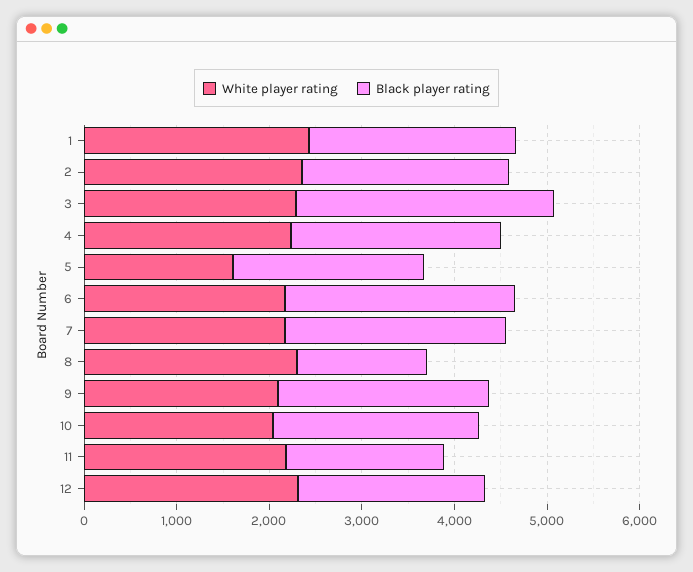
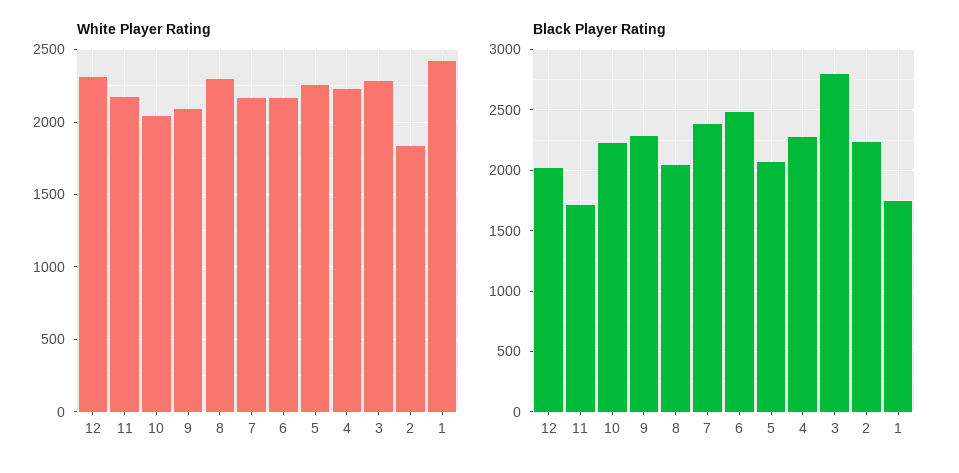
Black player rating, 1: 2200 -> 1750
White player rating, 2: 2400 -> 1850
White player rating, 5: 1600 -> 2250
Black player rating, 8: 1400 -> 2050

